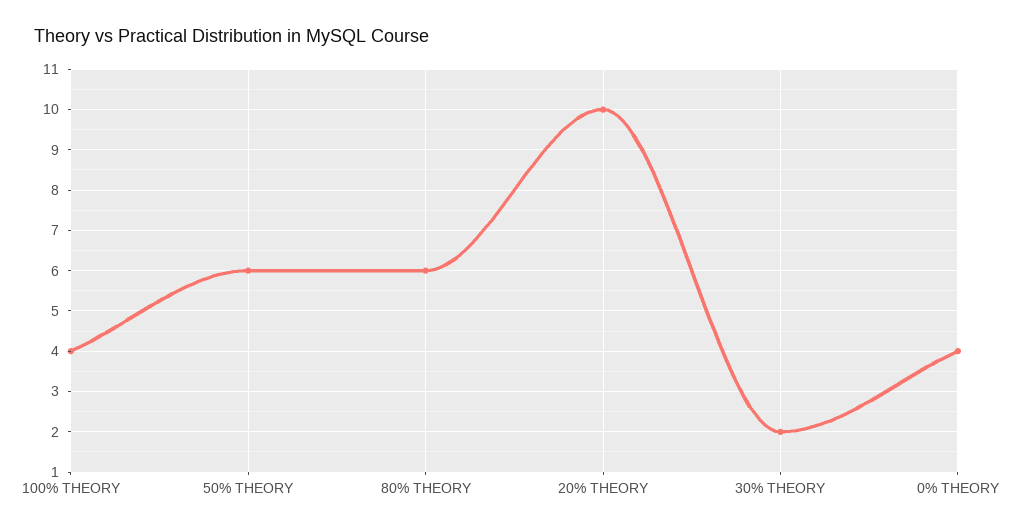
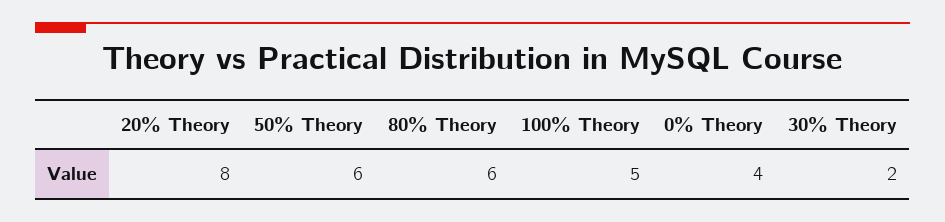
100% THEORY: 4 -> 5
20% THEORY: 10 -> 8

